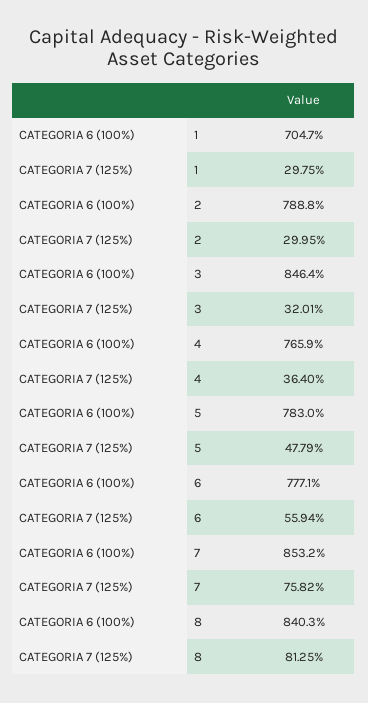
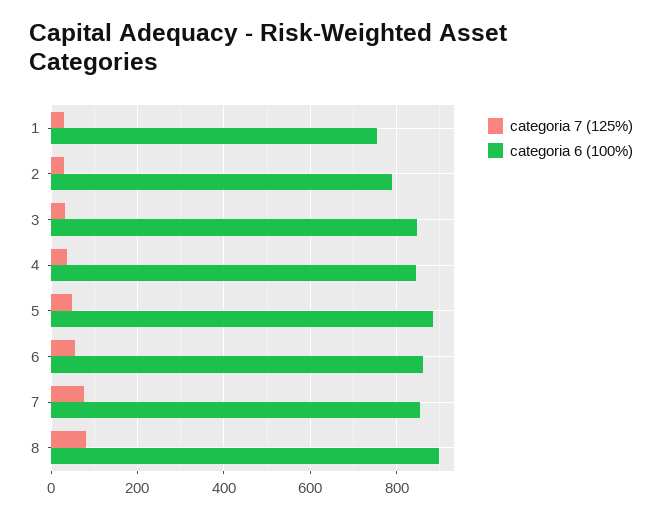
CATEGORIA 6 (100%), 1: 704.7 -> 760
CATEGORIA 6 (100%), 4: 765.9 -> 840
CATEGORIA 6 (100%), 5: 783 -> 880
CATEGORIA 6 (100%), 6: 777.1 -> 860
CATEGORIA 6 (100%), 8: 840.3 -> 900

